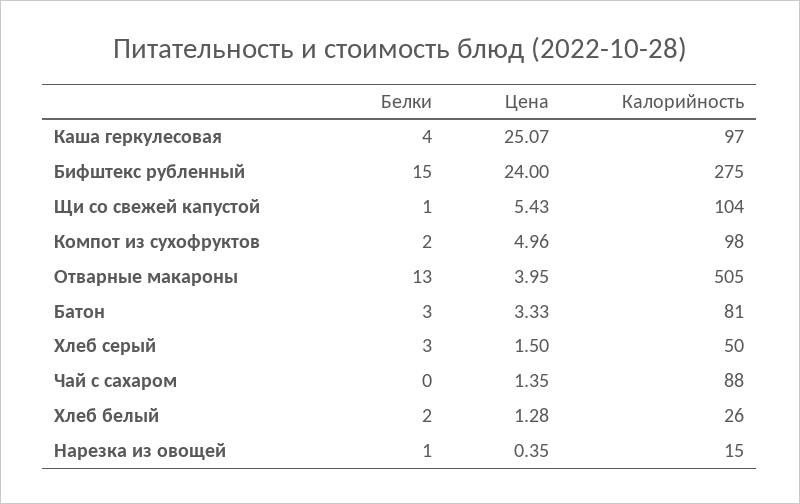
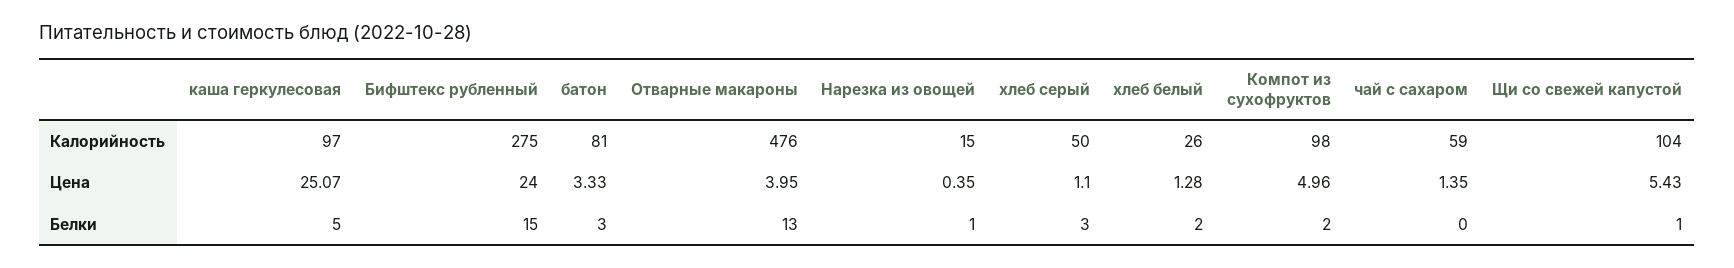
Белки, Каша геркулесовая: 4 -> 5
Калорийность, Отварные макароны: 505 -> 476
Цена, Хлеб серый: 1.5 -> 1.1
Калорийность, Чай с сахаром: 88 -> 59

